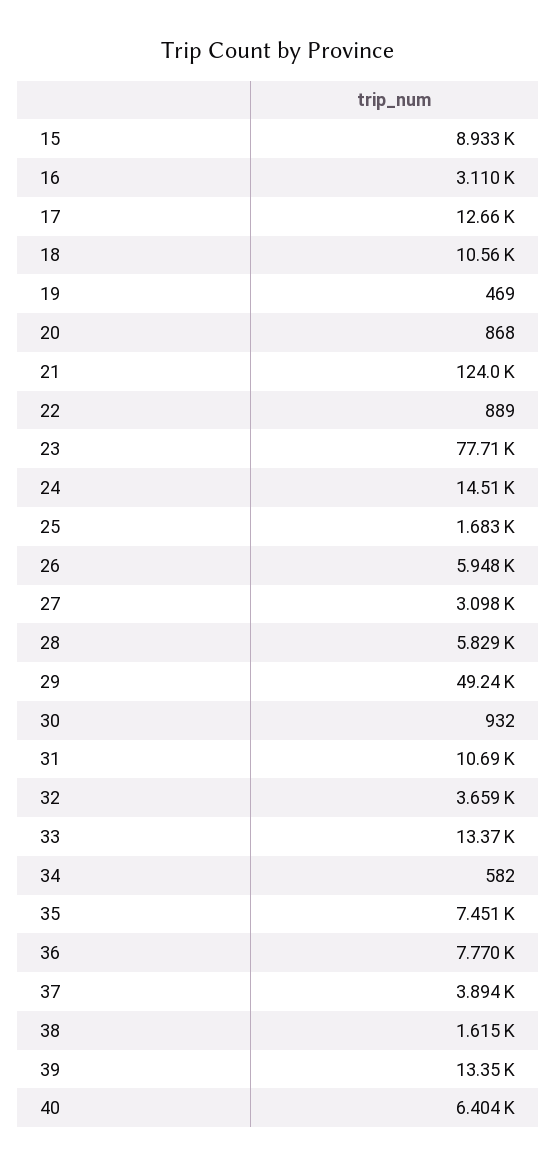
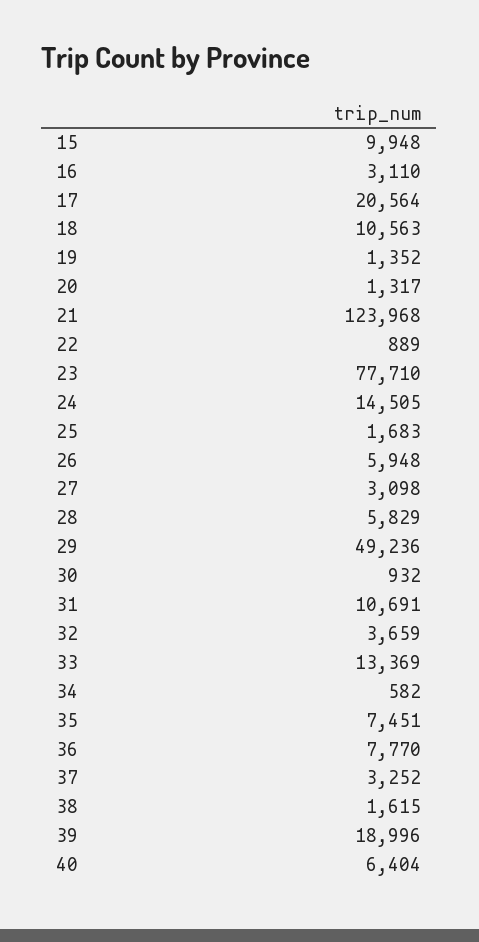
15: 8933 -> 9948
17: 12660 -> 20564
19: 469 -> 1352
20: 868 -> 1317
37: 3894 -> 3252
39: 13350 -> 18996

